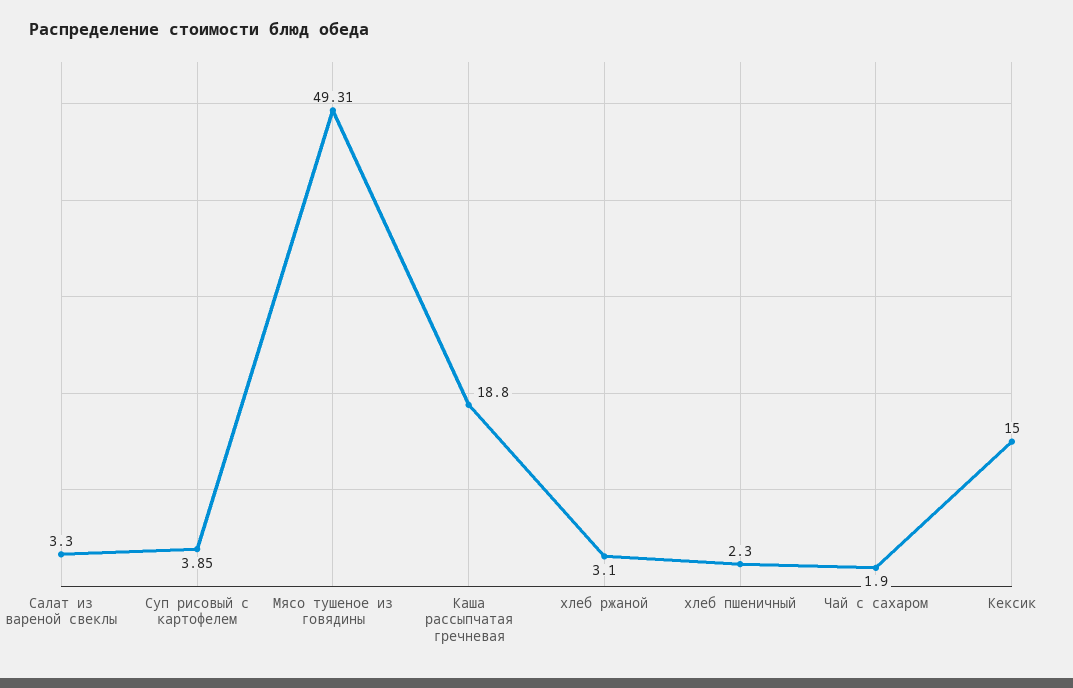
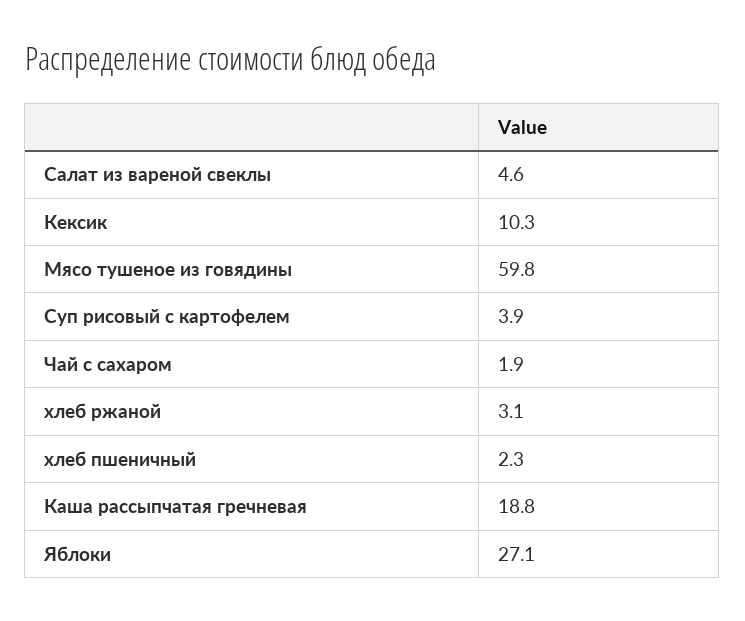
Салат из вареной свеклы: 3.3 -> 4.6
Мясо тушеное из говядины: 49.31 -> 59.8
Кексик: 15 -> 10.3
Яблоки: none -> 27.1

